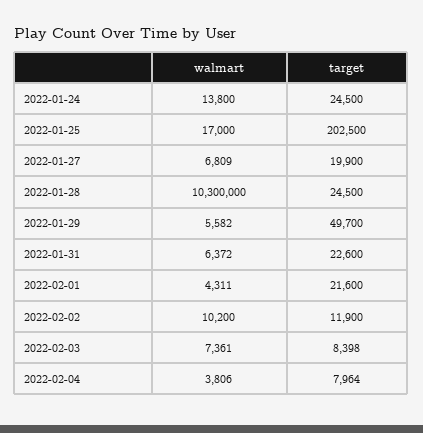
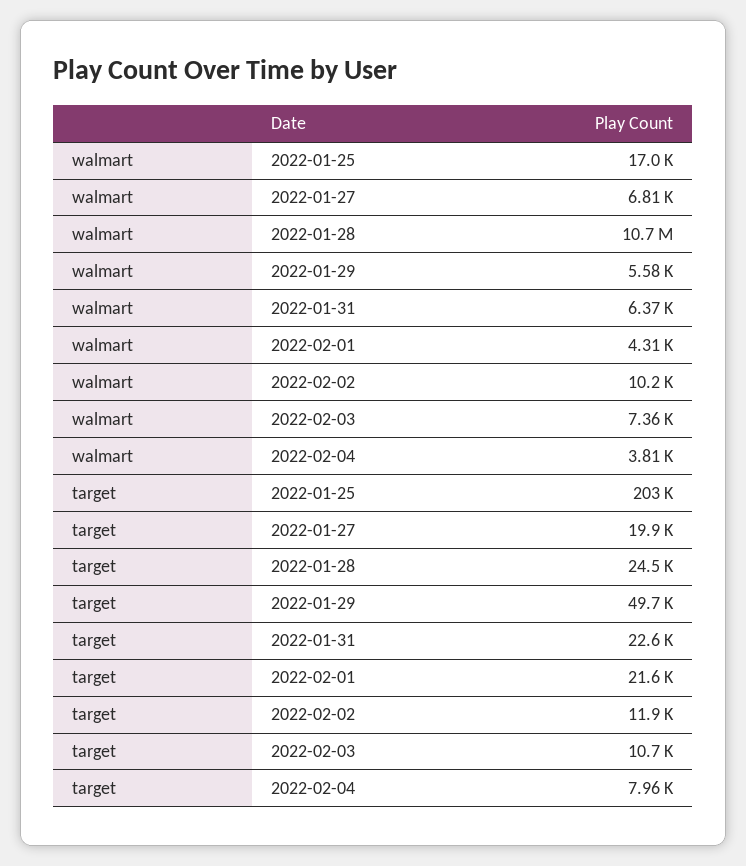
walmart, 2022-01-24: 13800 -> none
target, 2022-01-24: 24500 -> none
walmart, 2022-01-28: 10300000 -> 10700000
target, 2022-02-03: 8398 -> 10700

